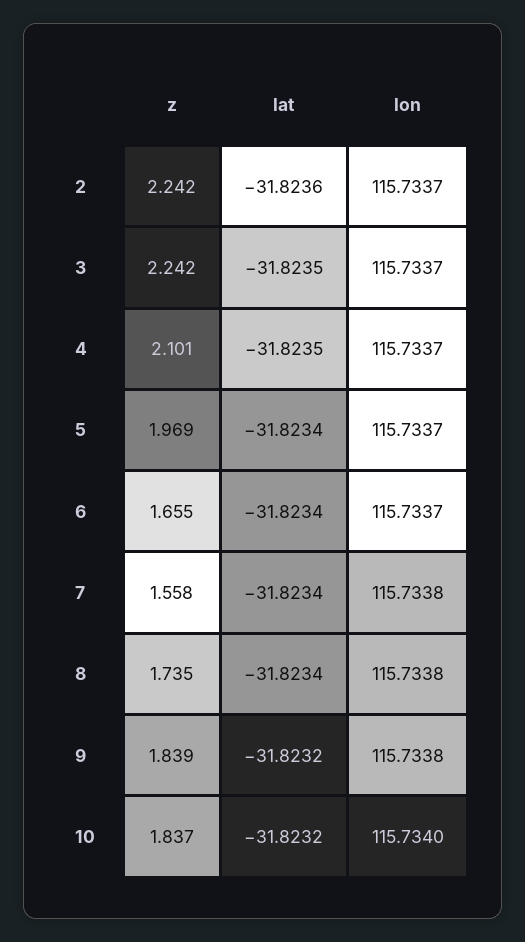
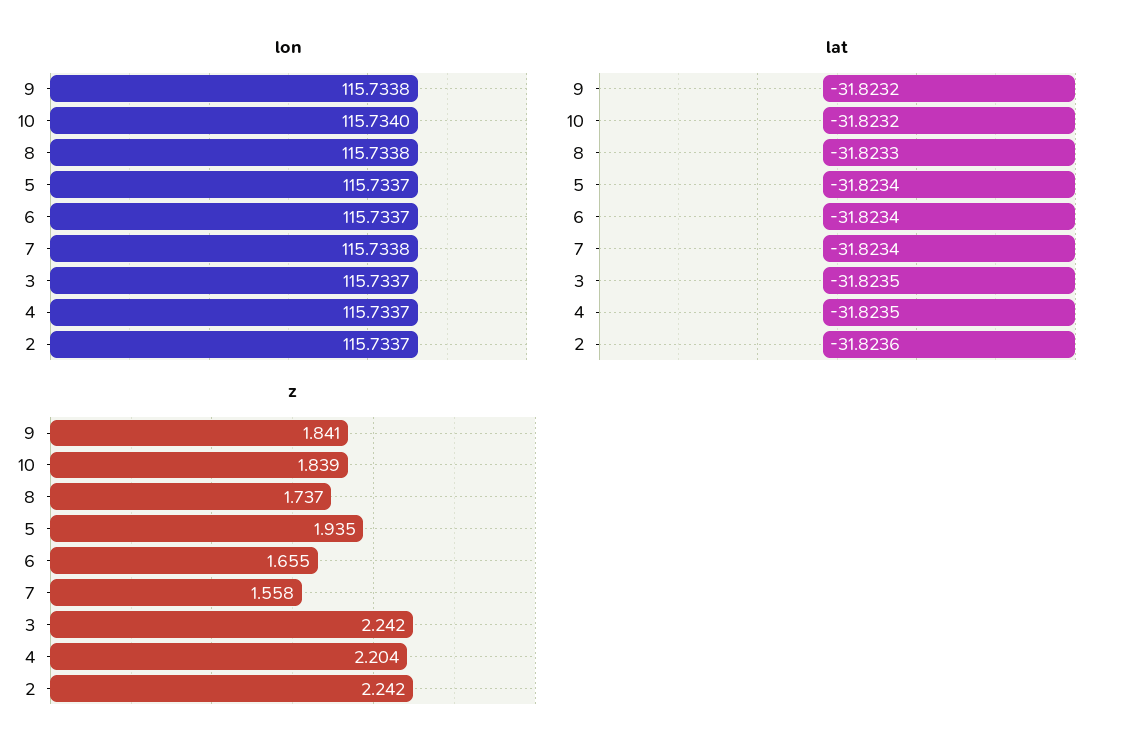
z, 4: 2.101 -> 2.204
z, 5: 1.969 -> 1.935
z, 8: 1.735 -> 1.737
lat, 8: -31.8234 -> -31.8233
z, 9: 1.839 -> 1.841
z, 10: 1.837 -> 1.839

